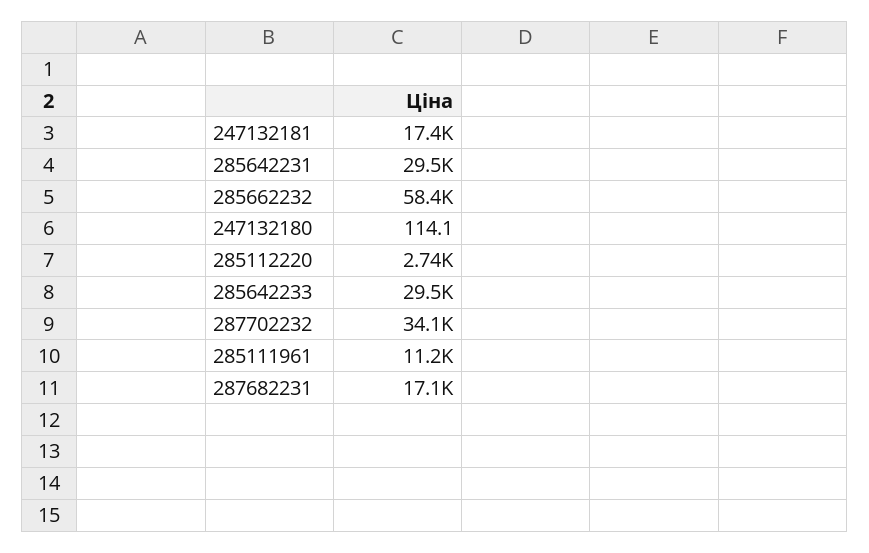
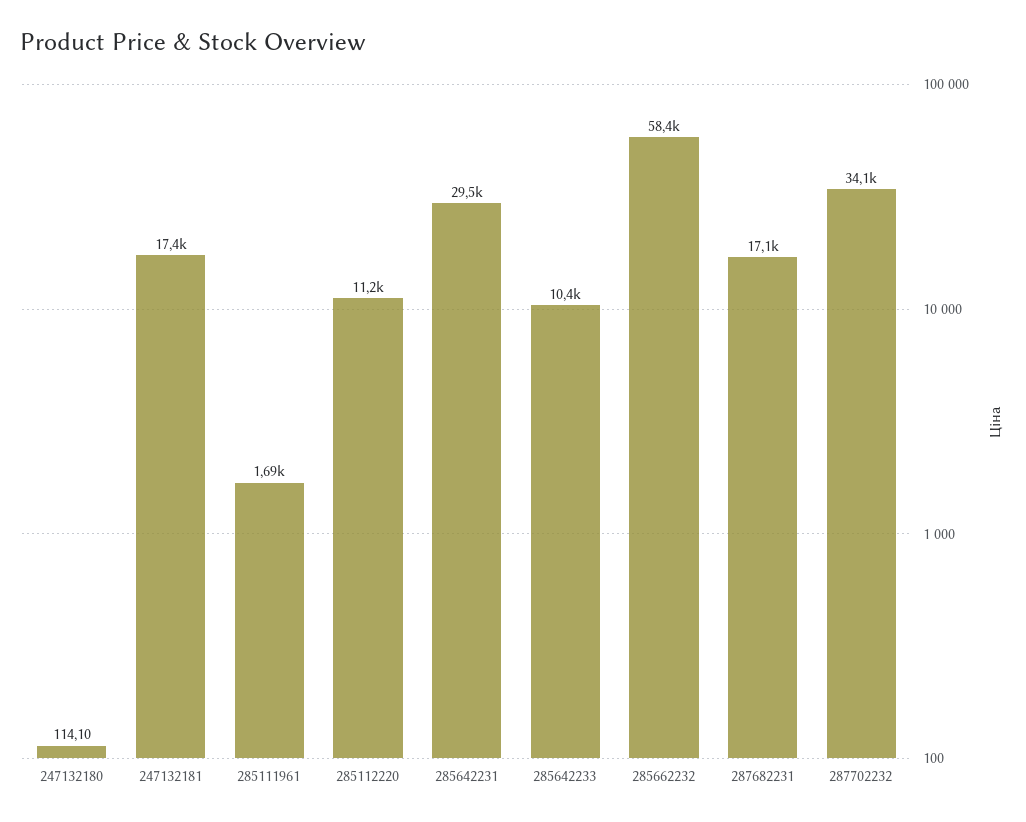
285112220: 2740 -> 11200
285642233: 29500 -> 10400
285111961: 11200 -> 1690

